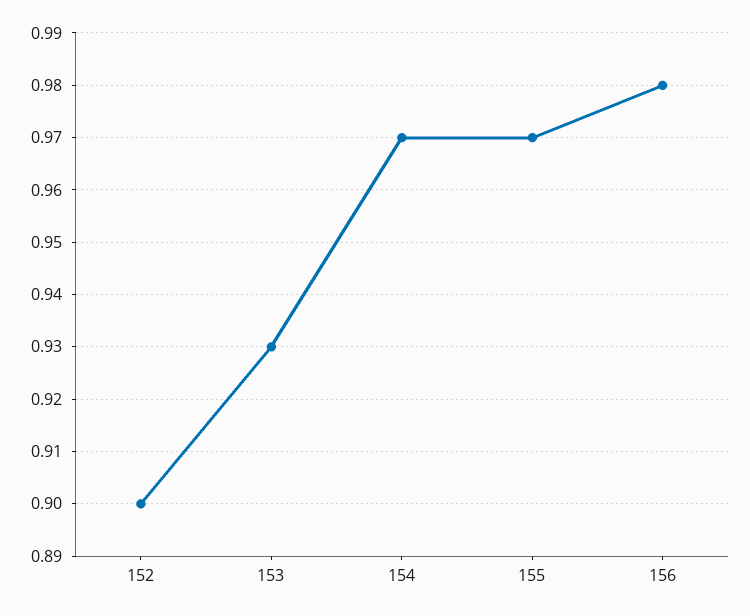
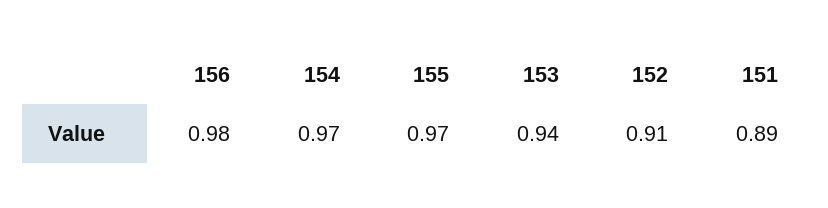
152: 0.9 -> 0.91
153: 0.93 -> 0.94
151: none -> 0.89

